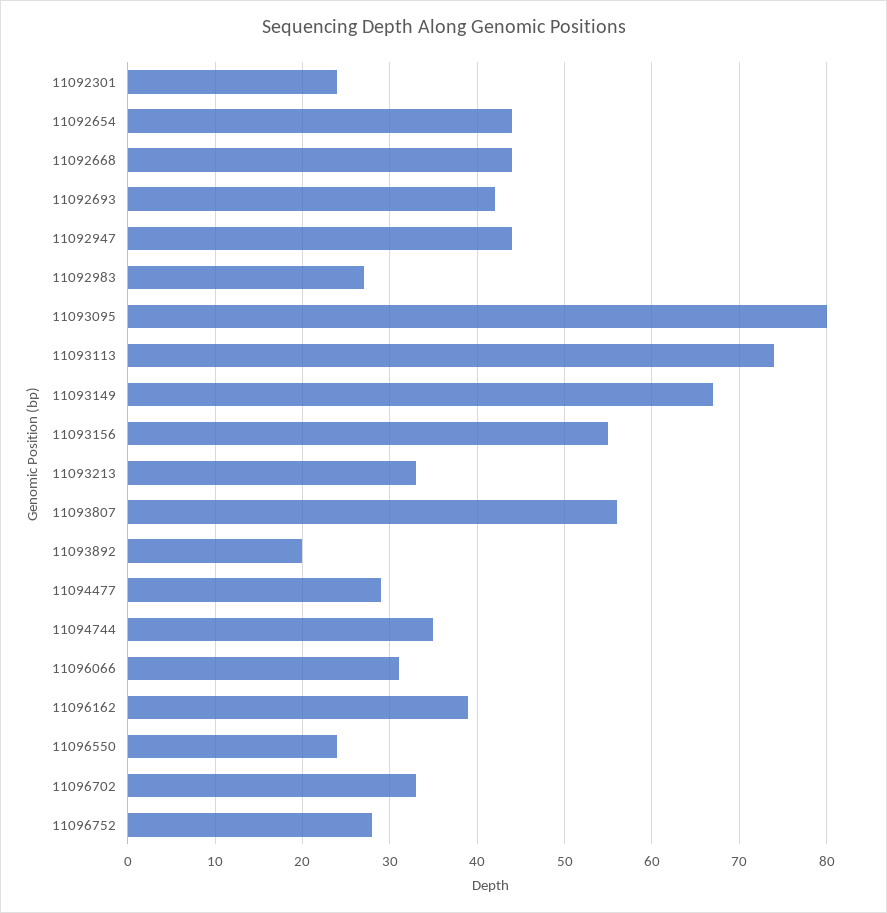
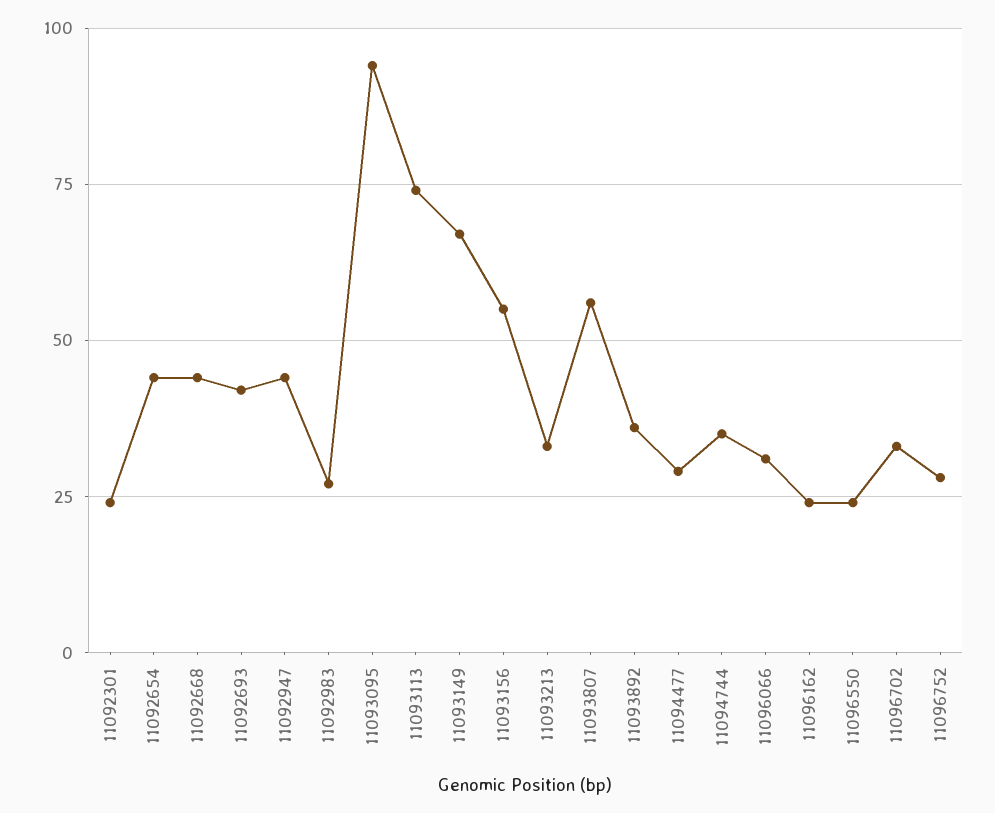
11093095: 80 -> 95
11093892: 20 -> 35
11096162: 39 -> 25

